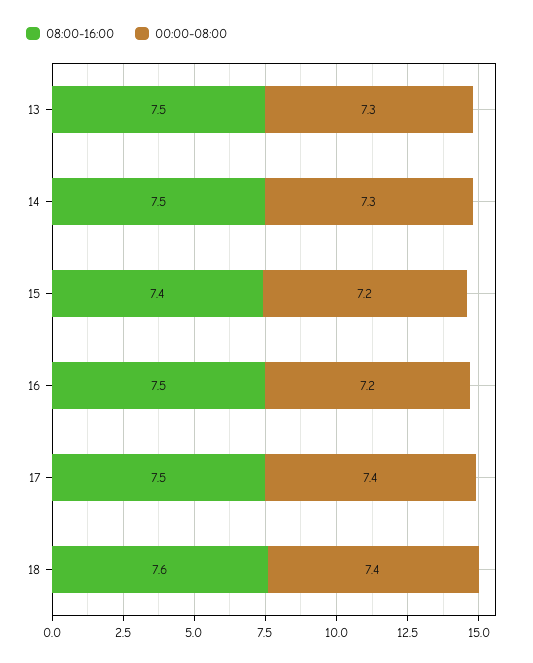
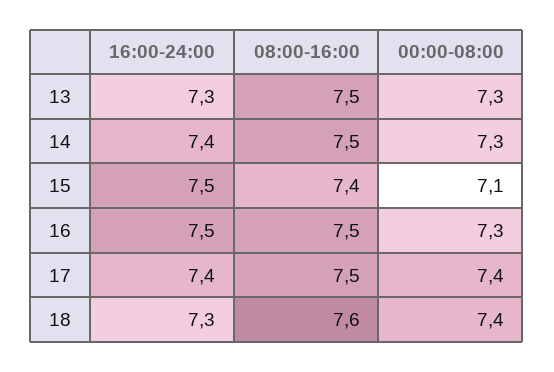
00:00-08:00, 15: 7.2 -> 7.1
00:00-08:00, 16: 7.2 -> 7.3
16:00-24:00, 13: none -> 7.3
16:00-24:00, 14: none -> 7.4
16:00-24:00, 15: none -> 7.5
16:00-24:00, 16: none -> 7.5
16:00-24:00, 17: none -> 7.4
16:00-24:00, 18: none -> 7.3

